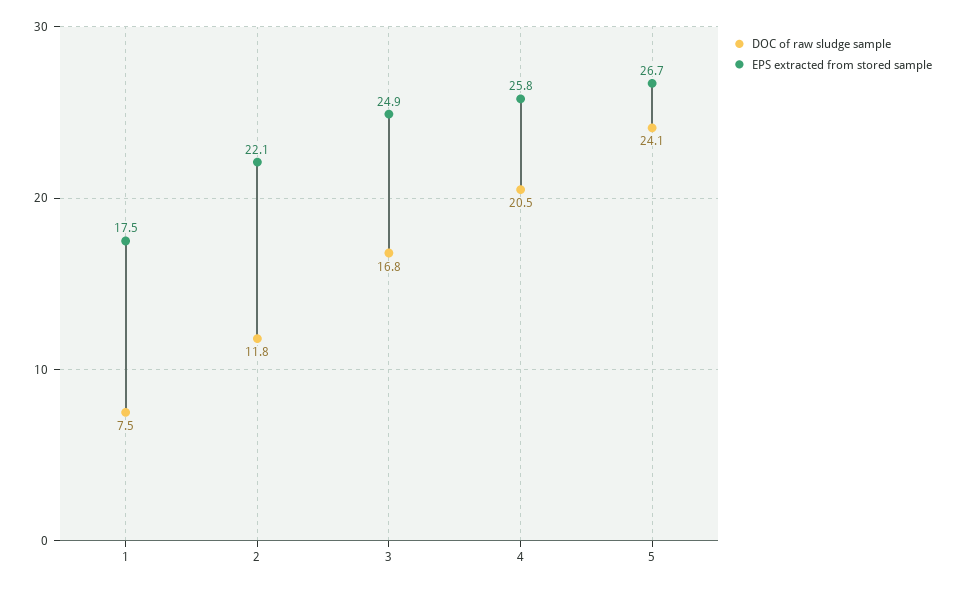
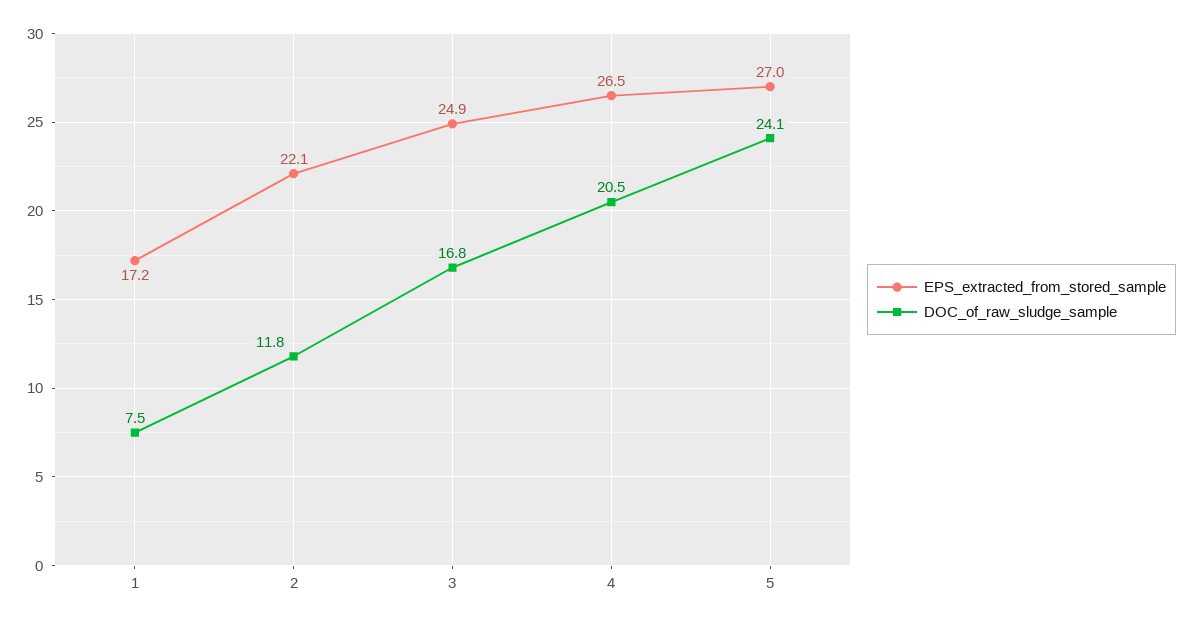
EPS extracted from stored sample, 1: 17.5 -> 17.2
EPS extracted from stored sample, 4: 25.8 -> 26.5
EPS extracted from stored sample, 5: 26.7 -> 27

